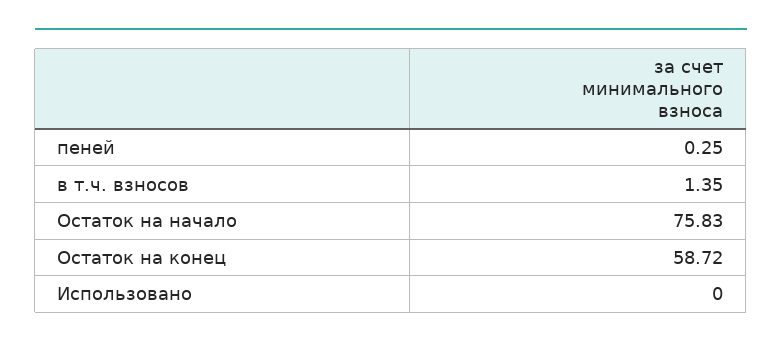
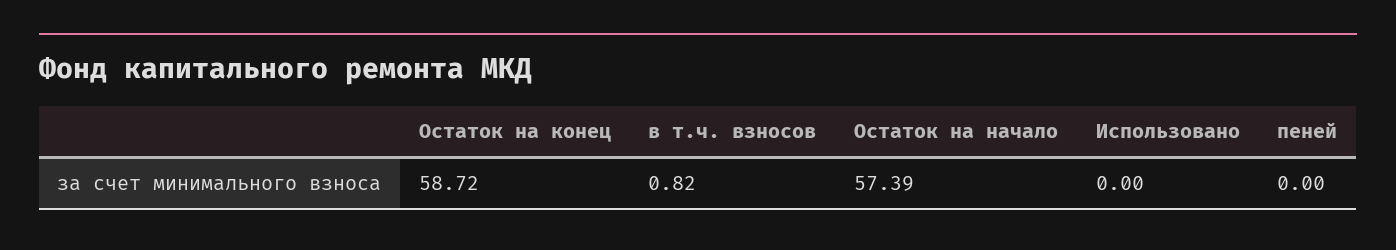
пеней: 0.25 -> 0
в т.ч. взносов: 1.35 -> 0.82
Остаток на начало: 75.83 -> 57.39

